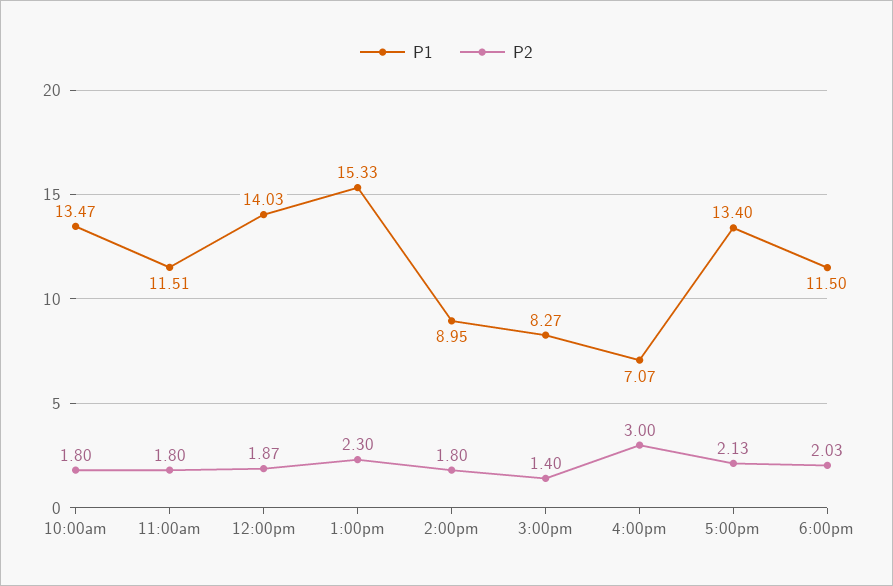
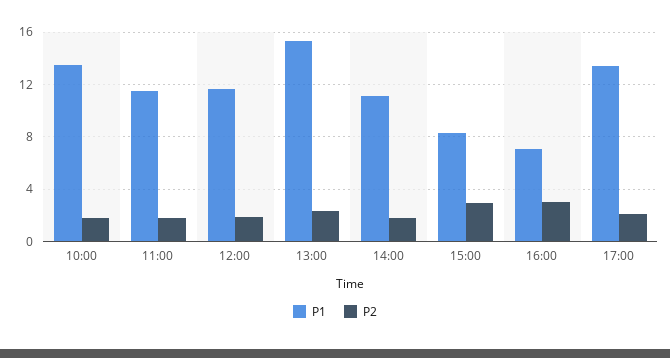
P1, 12:00pm: 14.03 -> 11.5
P1, 2:00pm: 8.95 -> 11
P2, 3:00pm: 1.4 -> 3
P1, 6:00pm: 11.5 -> none
P2, 6:00pm: 2.03 -> none

